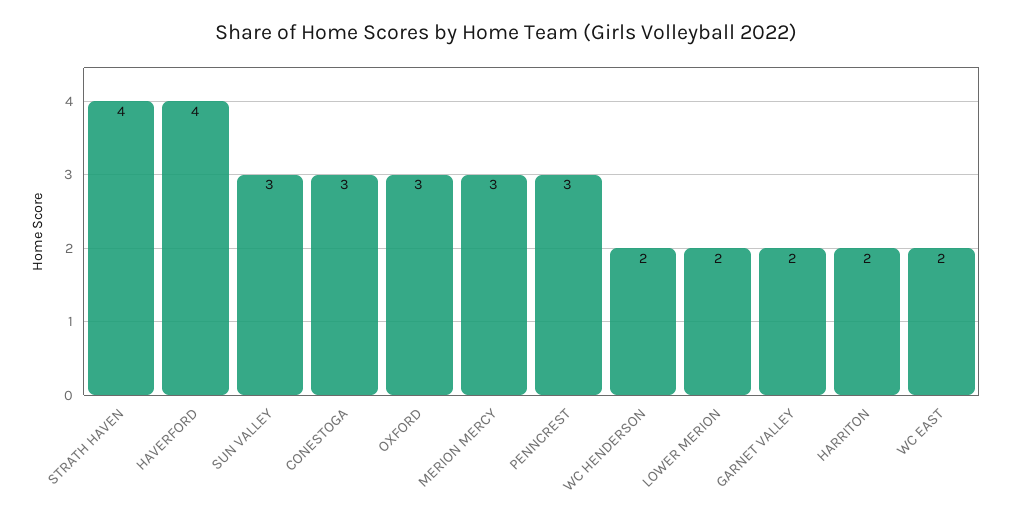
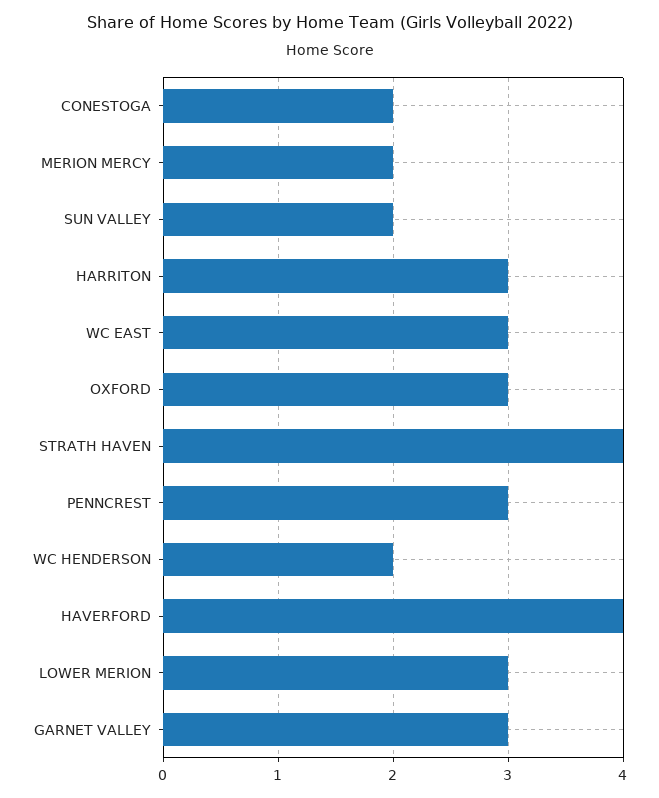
SUN VALLEY: 3 -> 2
CONESTOGA: 3 -> 2
MERION MERCY: 3 -> 2
LOWER MERION: 2 -> 3
GARNET VALLEY: 2 -> 3
HARRITON: 2 -> 3
WC EAST: 2 -> 3

